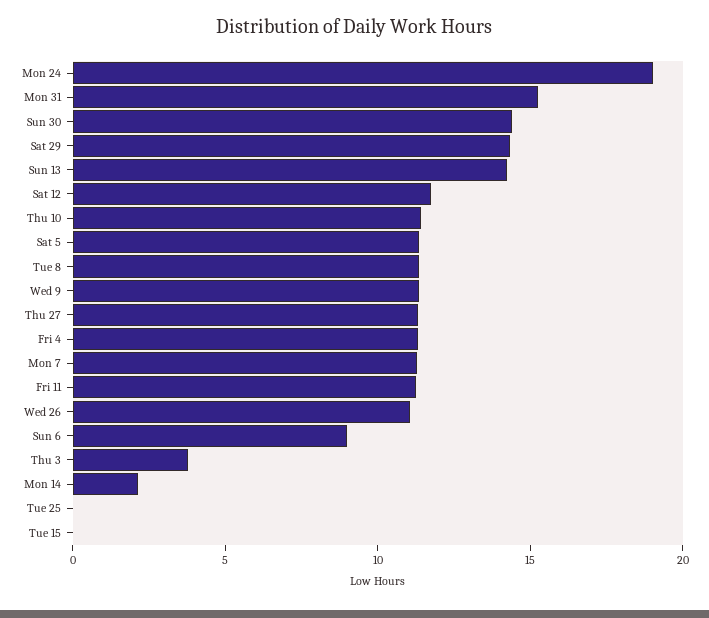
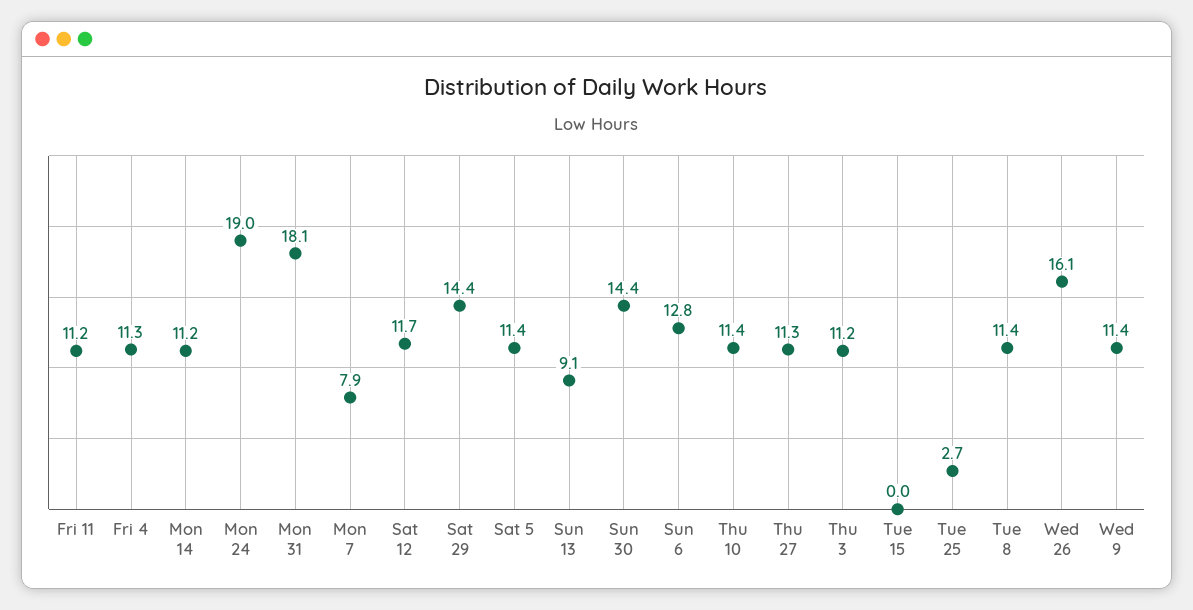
Mon 31: 15 -> 18.1
Sun 13: 14 -> 9.1
Mon 7: 11 -> 7.9
Wed 26: 11 -> 16.1
Sun 6: 9 -> 12.8
Thu 3: 4 -> 11.2
Mon 14: 2 -> 11.2
Tue 25: 0 -> 2.7

